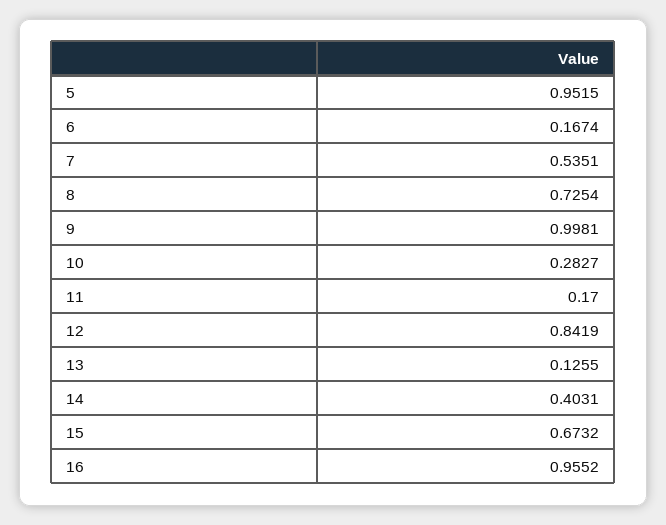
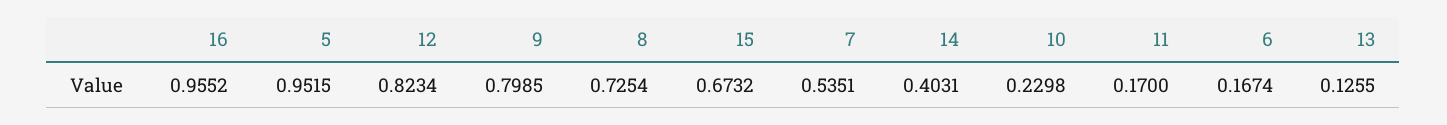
9: 0.9981 -> 0.7985
10: 0.2827 -> 0.2298
12: 0.8419 -> 0.8234

